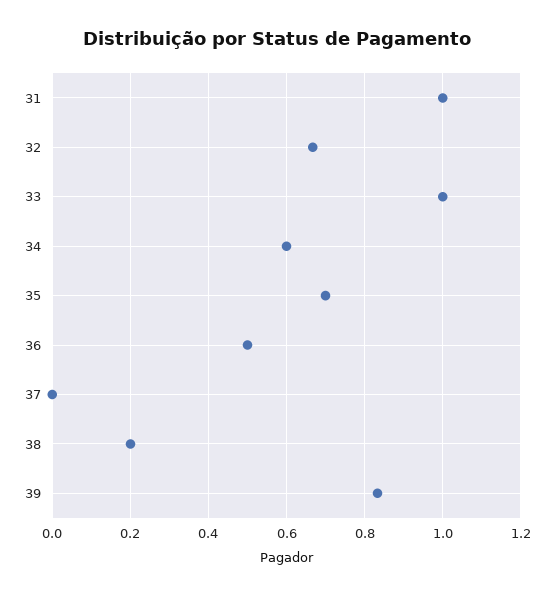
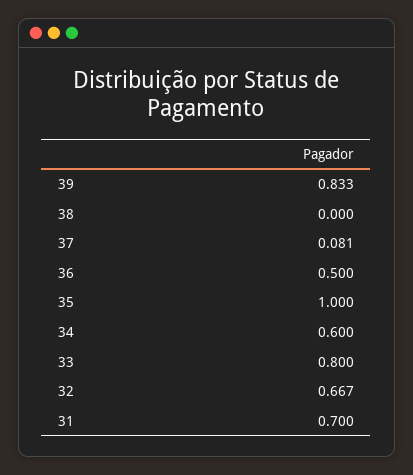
31: 1 -> 0.7
33: 1 -> 0.8
35: 0.7 -> 1
37: 0 -> 0.081
38: 0.2 -> 0

